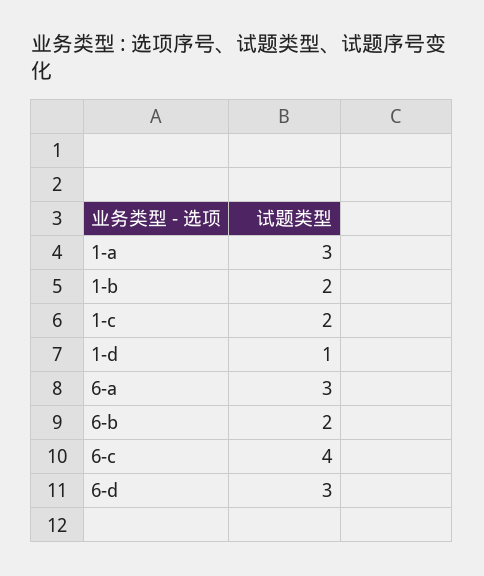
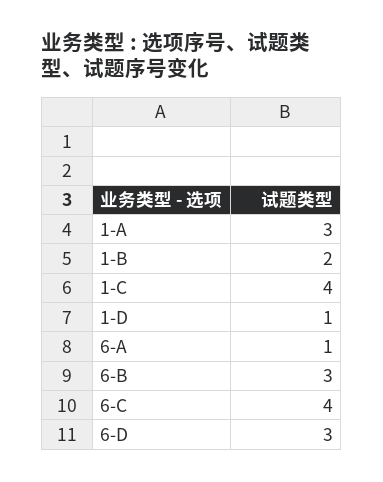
1-c: 2 -> 4
6-a: 3 -> 1
6-b: 2 -> 3

